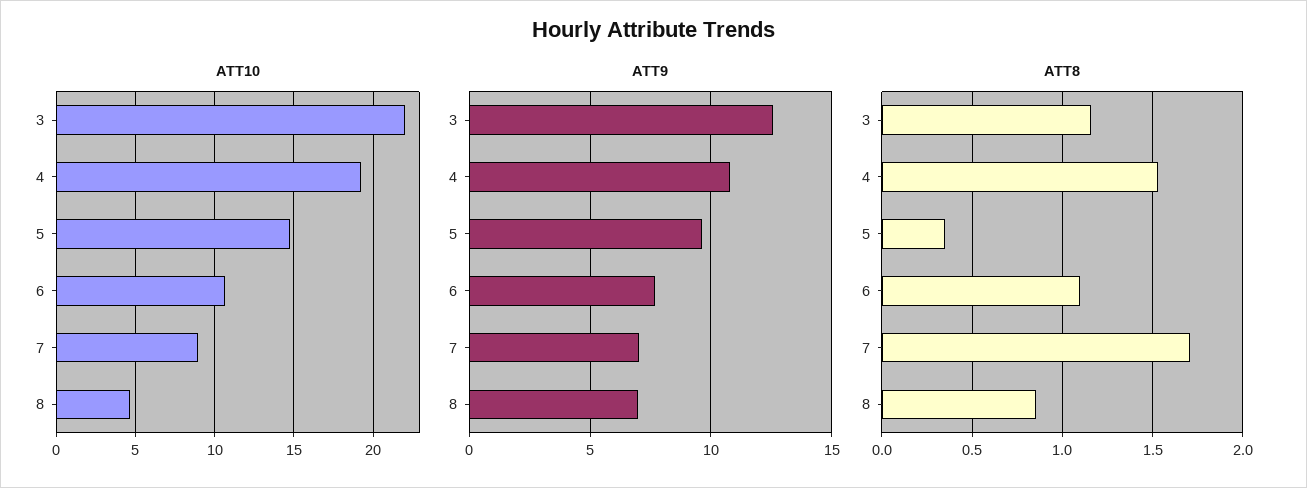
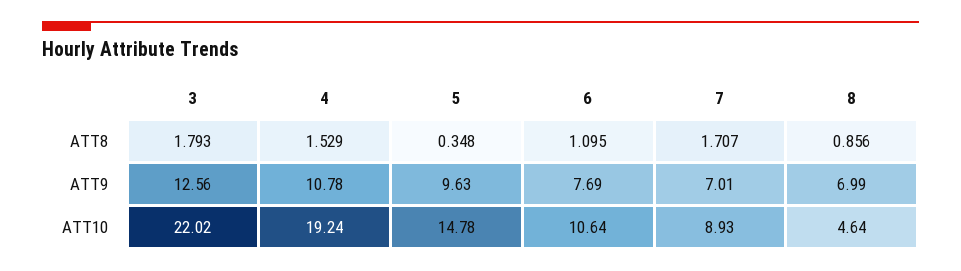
ATT8, 3: 1.15 -> 1.793

